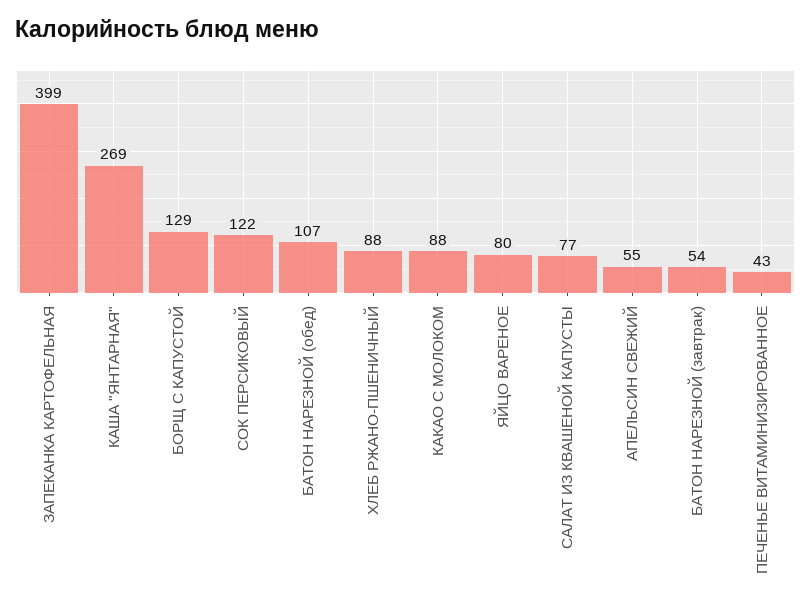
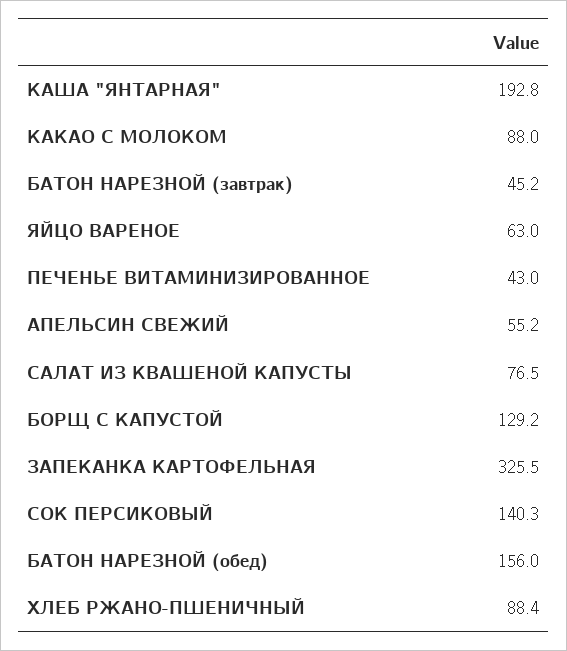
ЗАПЕКАНКА КАРТОФЕЛЬНАЯ: 399 -> 325.5
КАША "ЯНТАРНАЯ": 269 -> 192.8
СОК ПЕРСИКОВЫЙ: 122 -> 140.3
БАТОН НАРЕЗНОЙ (обед): 107 -> 156
ЯЙЦО ВАРЕНОЕ: 80 -> 63
БАТОН НАРЕЗНОЙ (завтрак): 54 -> 45.2

